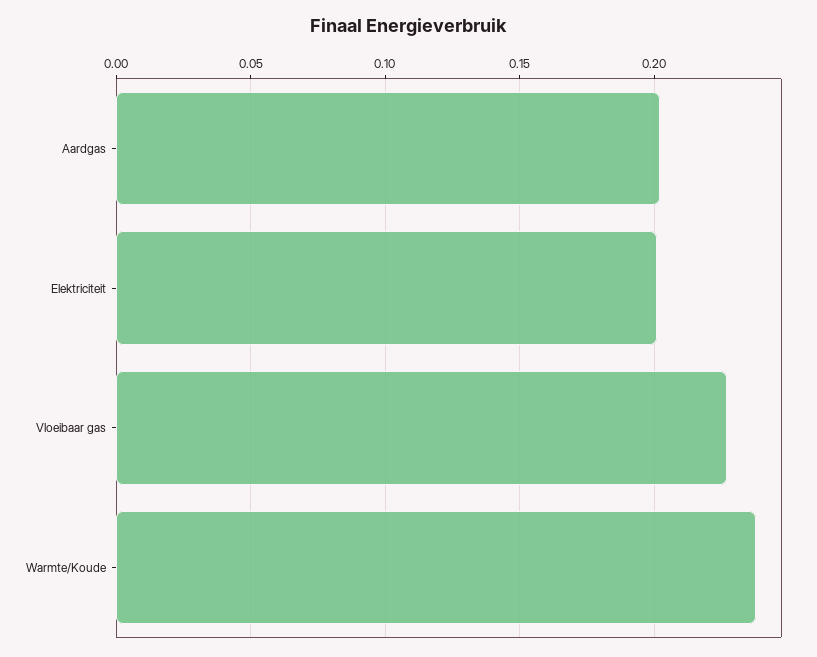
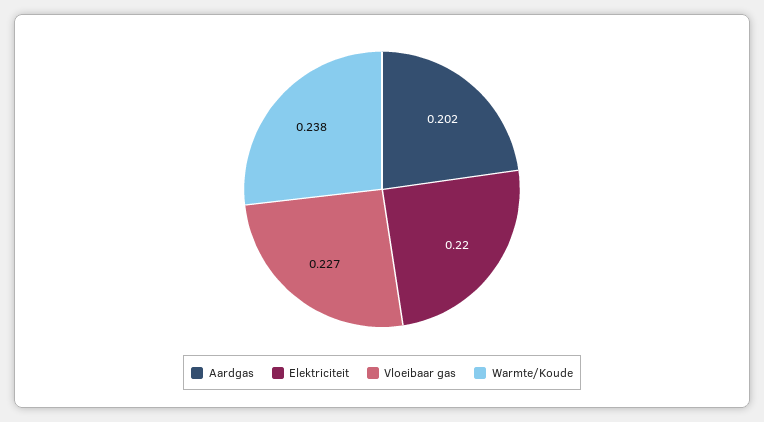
Elektriciteit: 0.2 -> 0.22

